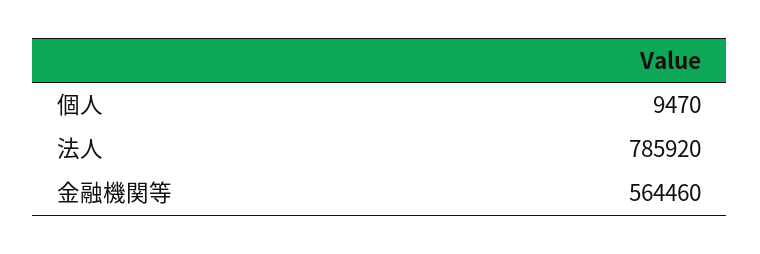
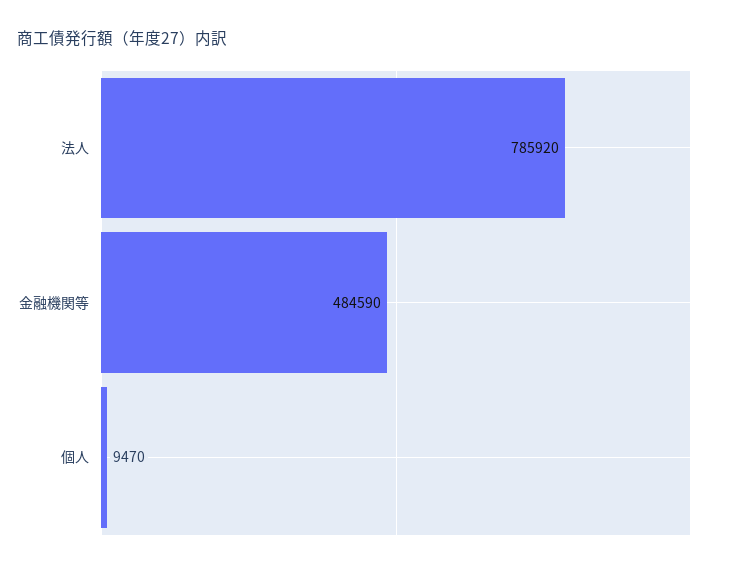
金融機関等: 564460 -> 484590

